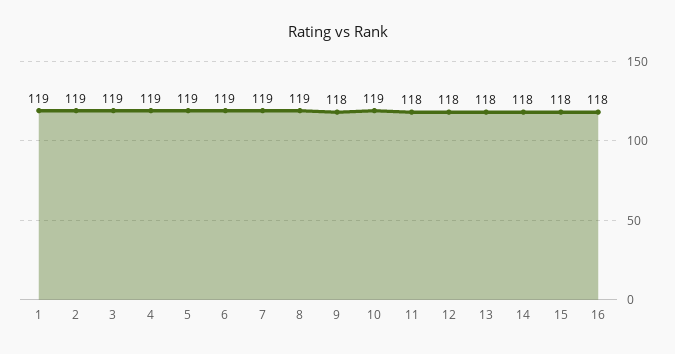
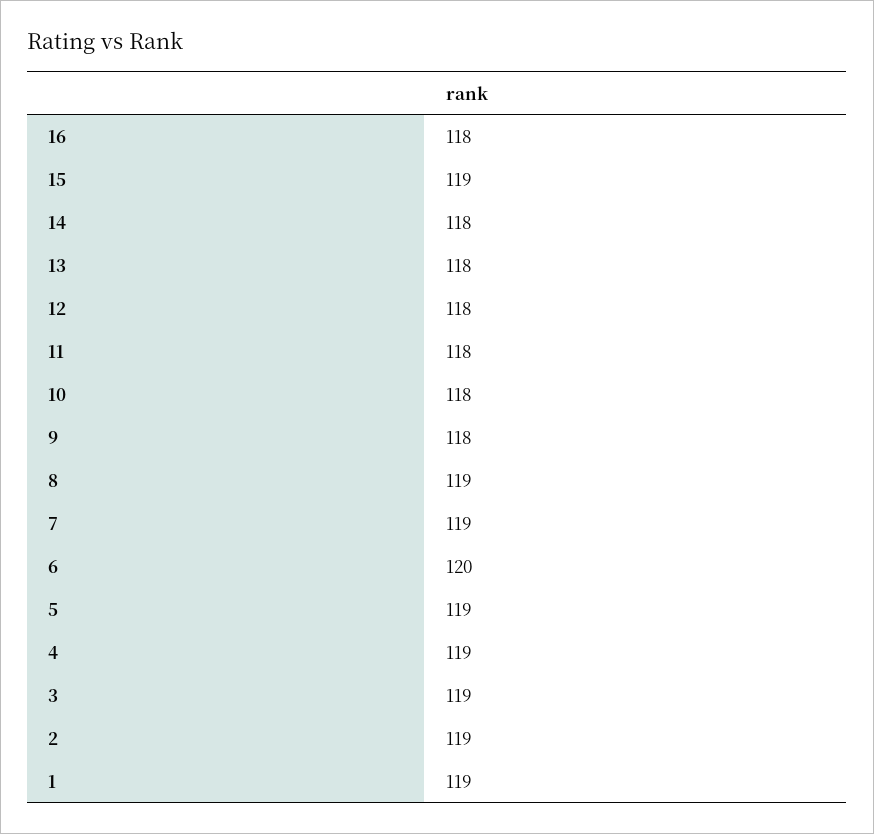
6: 119 -> 120
10: 119 -> 118
15: 118 -> 119

